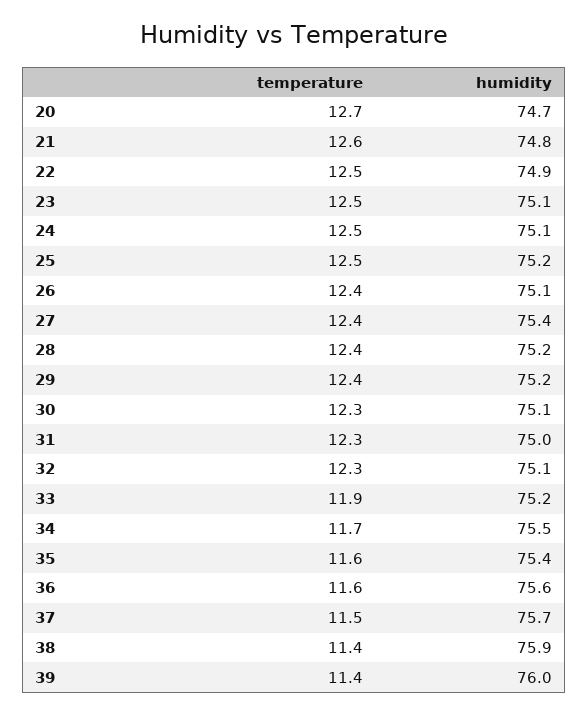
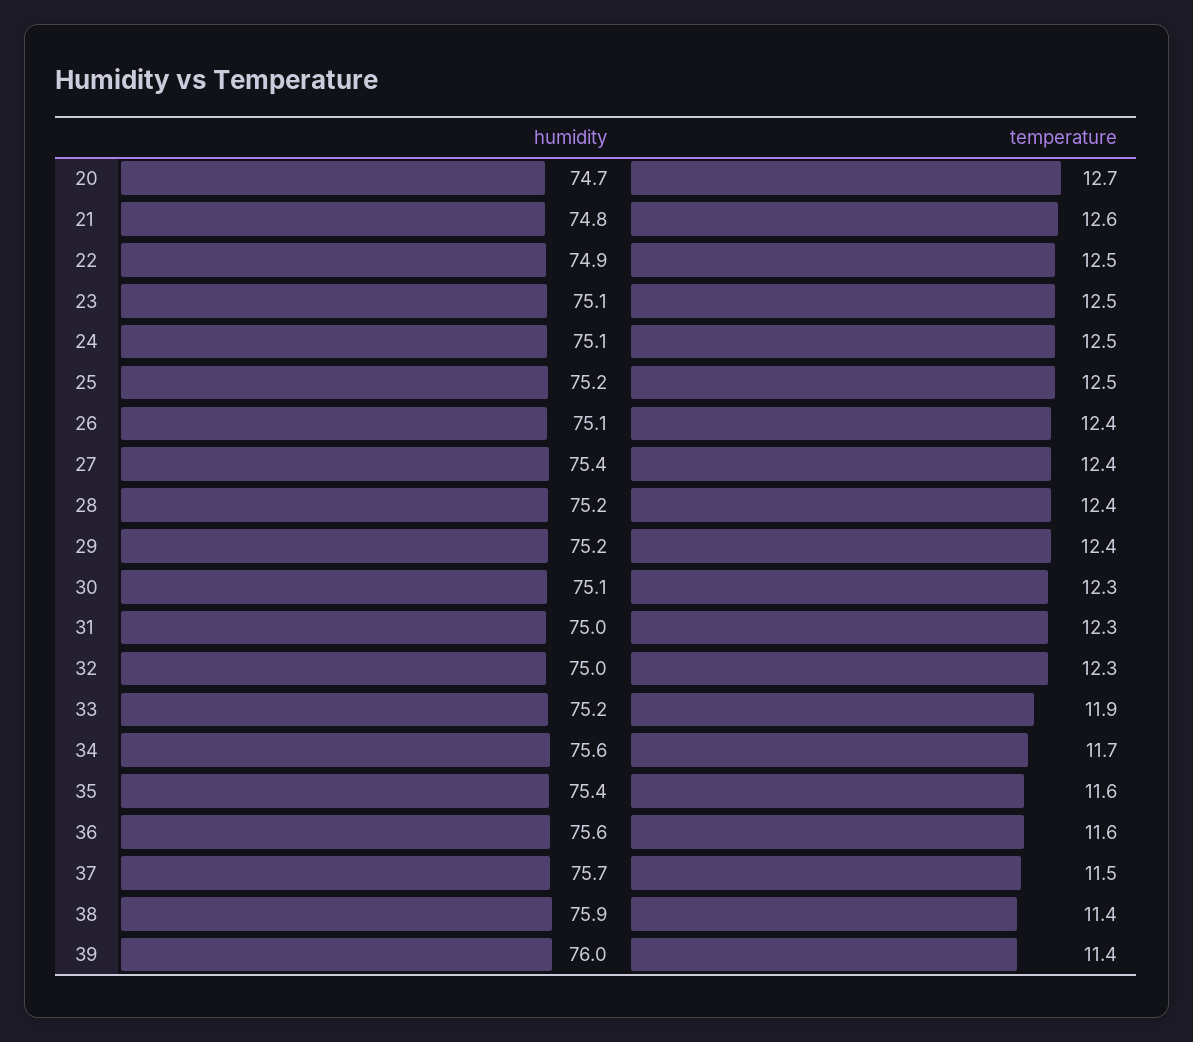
humidity, 32: 75.1 -> 75
humidity, 34: 75.5 -> 75.6

